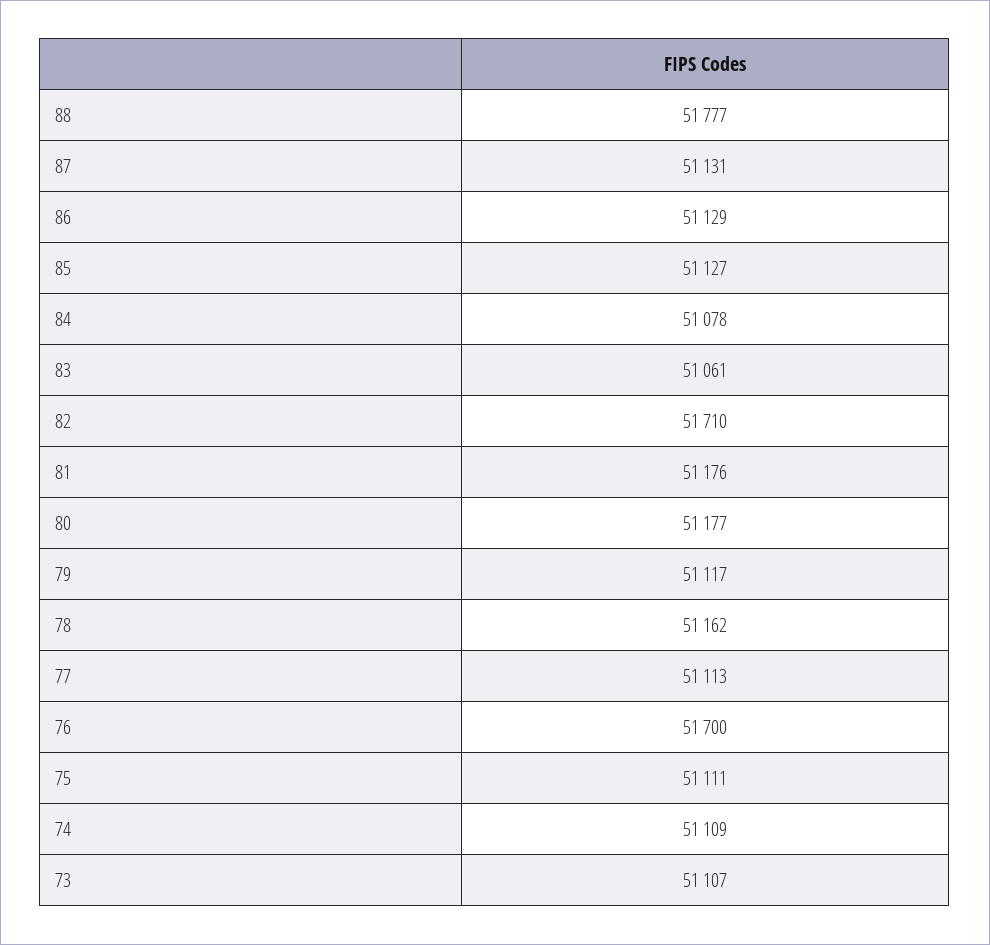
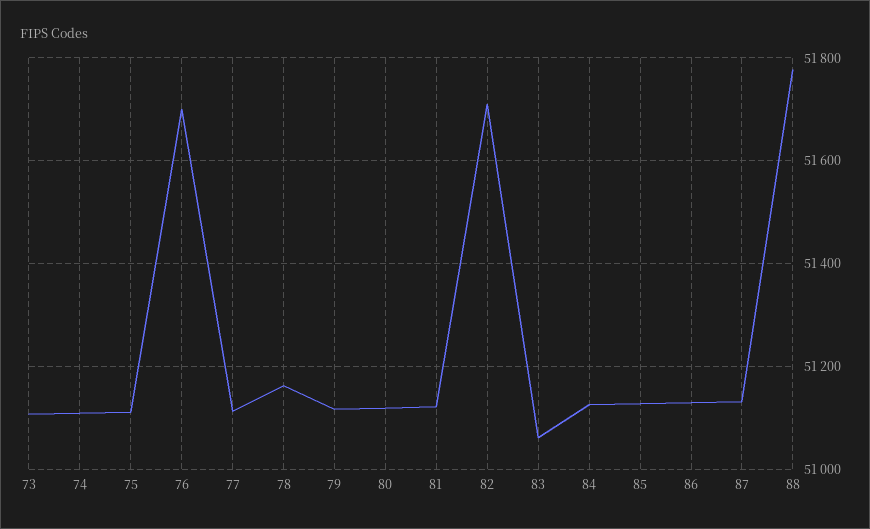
84: 51078 -> 51120
81: 51176 -> 51120
80: 51177 -> 51120

